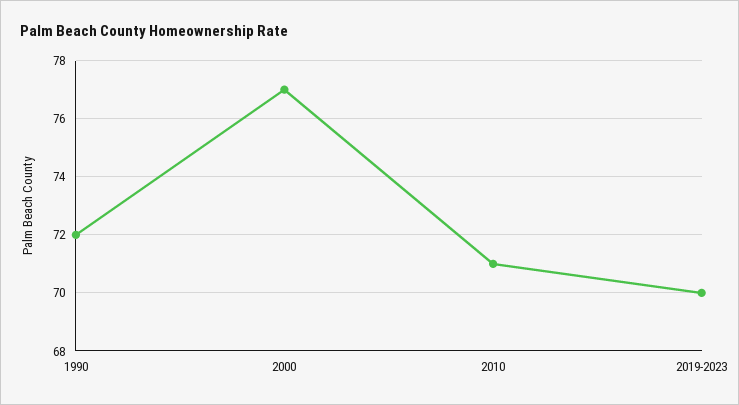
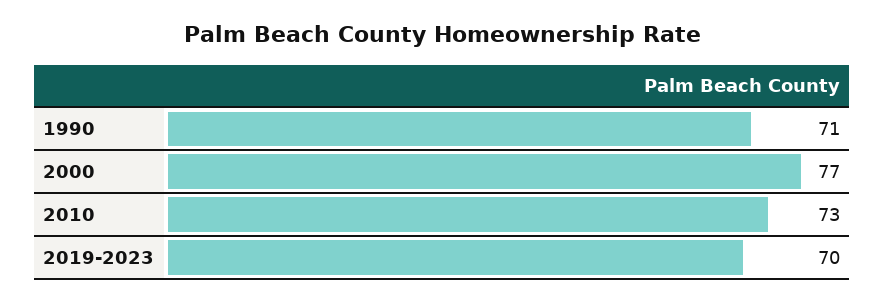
1990: 72 -> 71
2010: 71 -> 73

